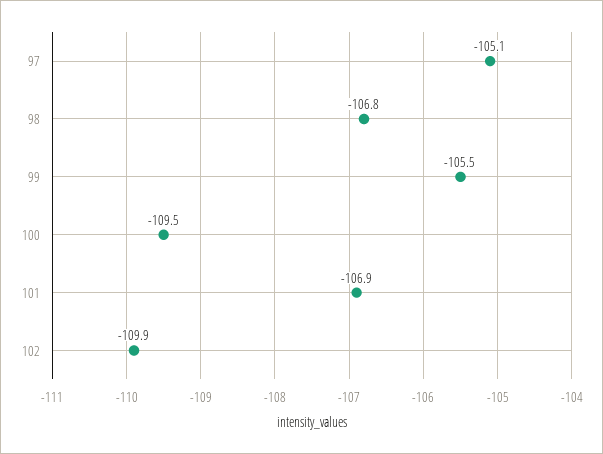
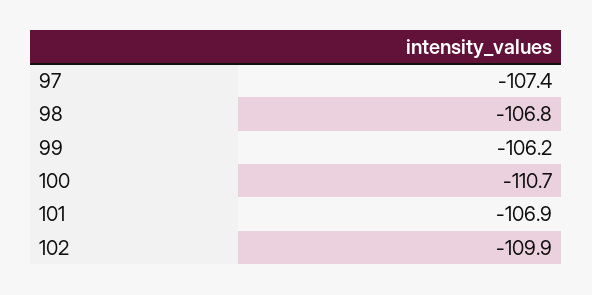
97: -105.1 -> -107.4
99: -105.5 -> -106.2
100: -109.5 -> -110.7

